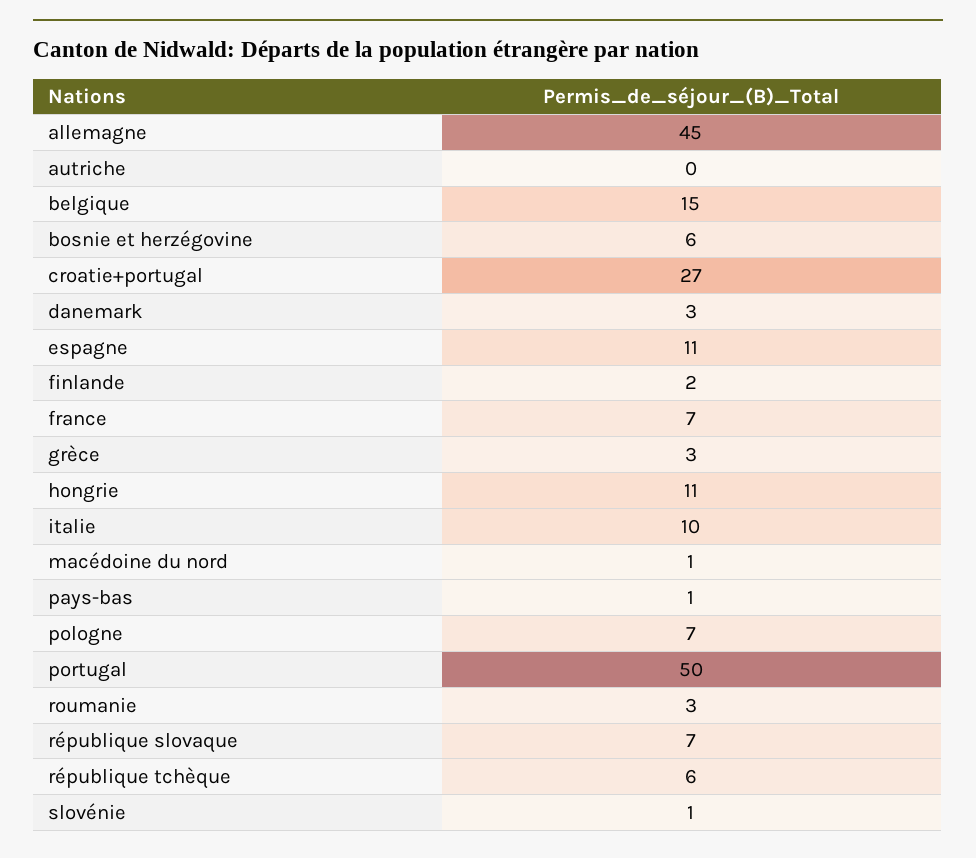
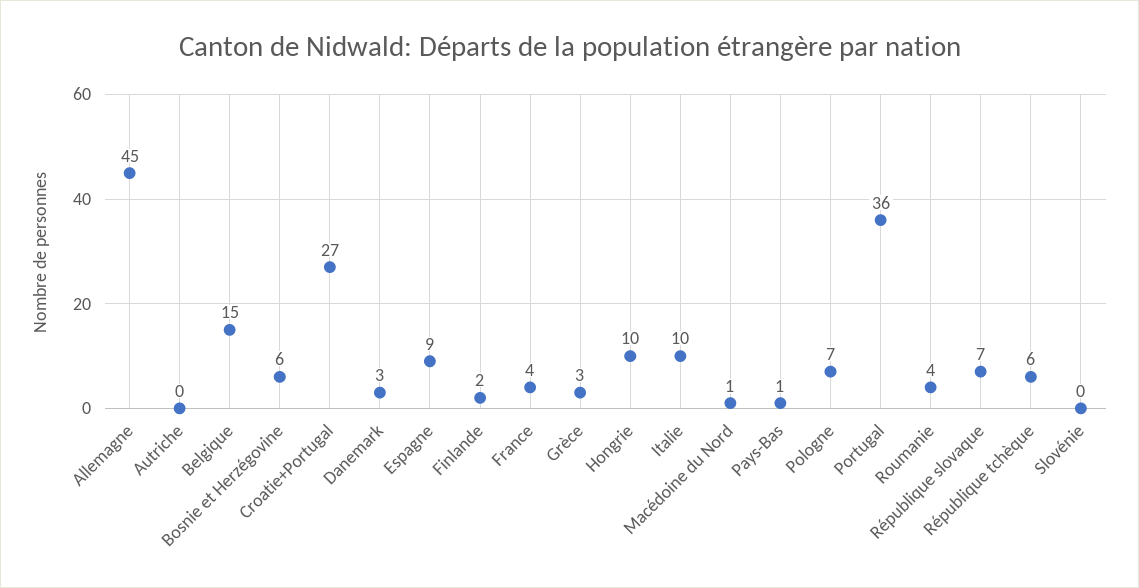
espagne: 11 -> 9
france: 7 -> 4
hongrie: 11 -> 10
portugal: 50 -> 36
roumanie: 3 -> 4
slovénie: 1 -> 0

